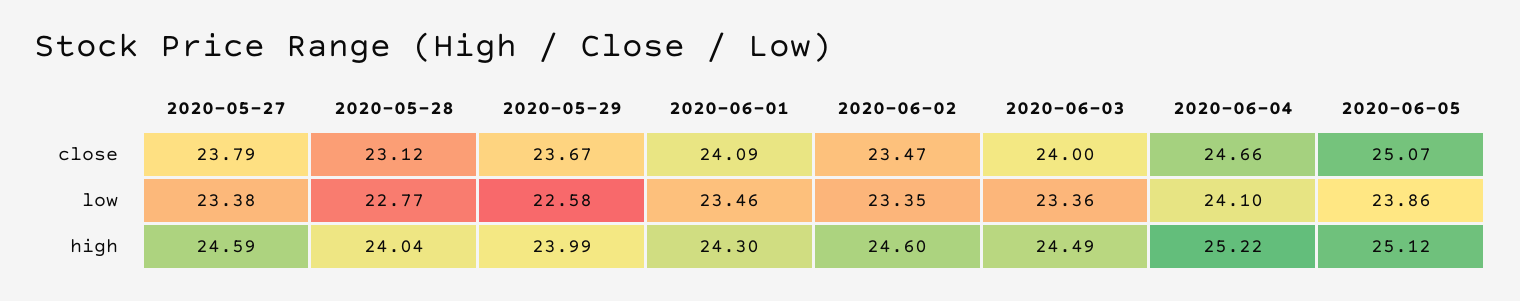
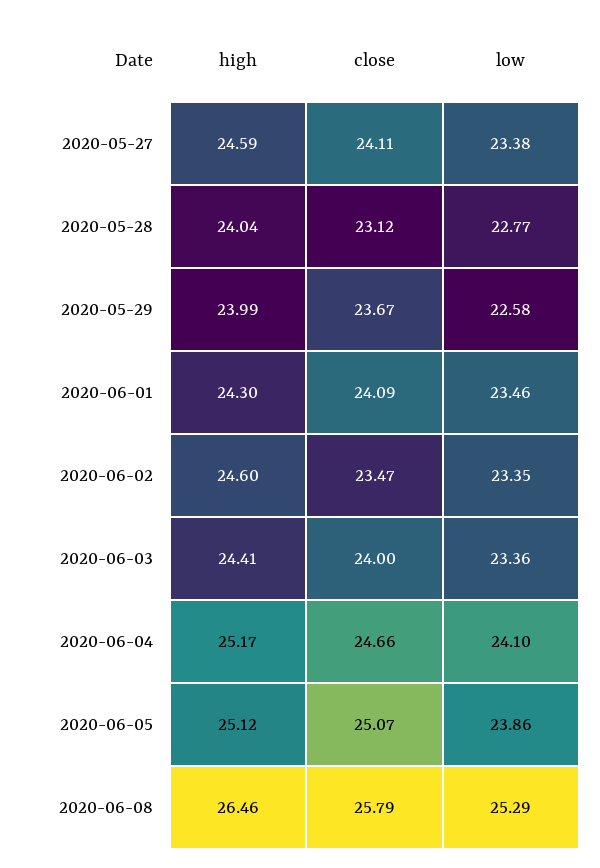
2020-05-27, close: 23.79 -> 24.11
2020-06-03, high: 24.49 -> 24.41
2020-06-04, high: 25.22 -> 25.17
2020-06-08, high: none -> 26.46
2020-06-08, close: none -> 25.79
2020-06-08, low: none -> 25.29

